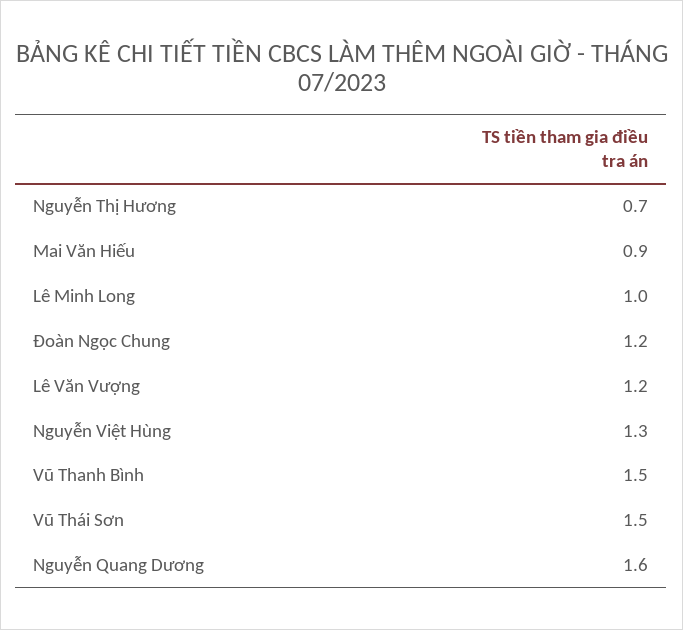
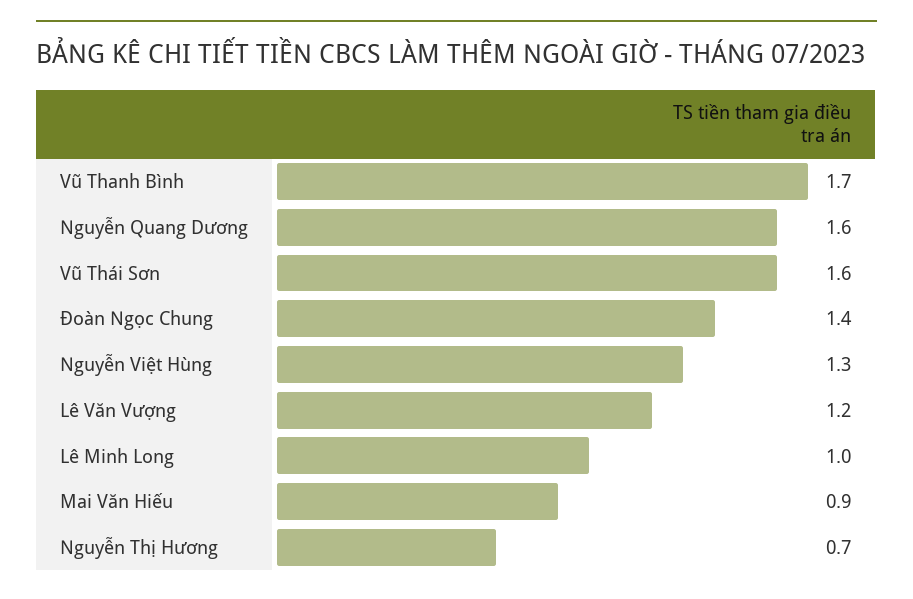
Đoàn Ngọc Chung: 1.2 -> 1.4
Vũ Thanh Bình: 1.5 -> 1.7
Vũ Thái Sơn: 1.5 -> 1.6

